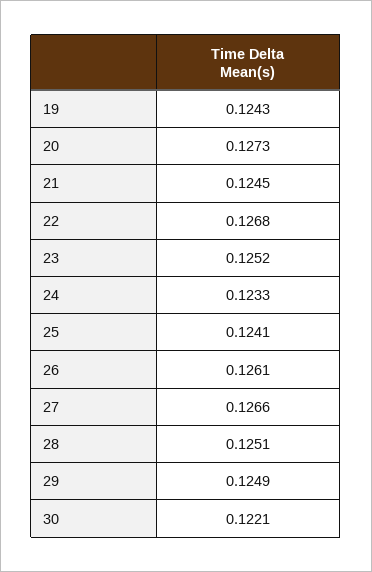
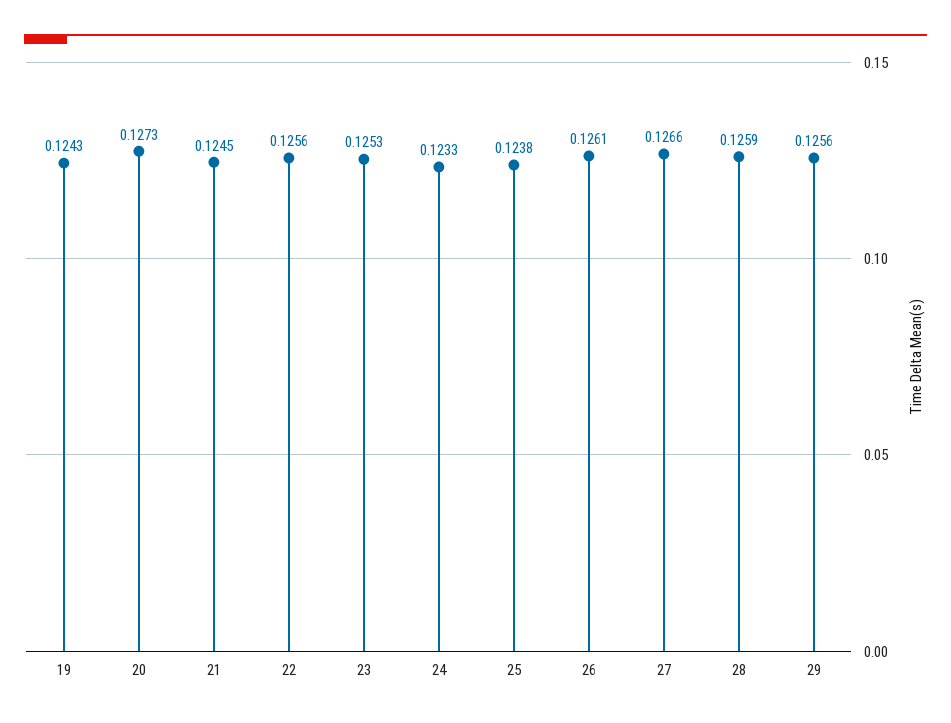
22: 0.1268 -> 0.1256
23: 0.1252 -> 0.1253
25: 0.1241 -> 0.1238
28: 0.1251 -> 0.1259
29: 0.1249 -> 0.1256
30: 0.1221 -> none

